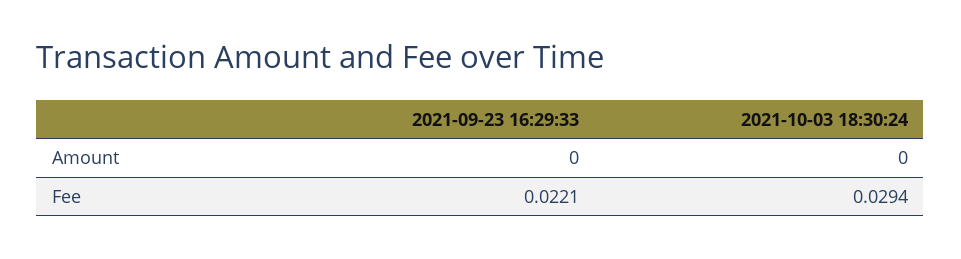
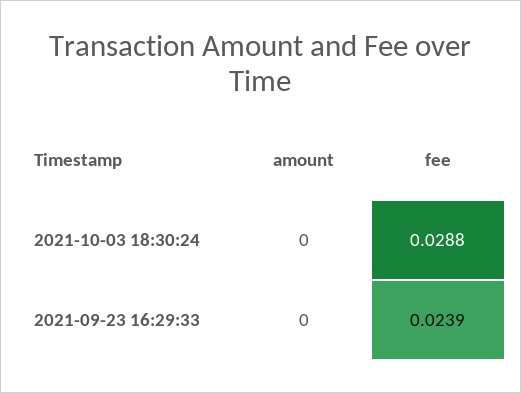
2021-09-23 16:29:33, Fee: 0.0221 -> 0.0239
2021-10-03 18:30:24, Fee: 0.0294 -> 0.0288

